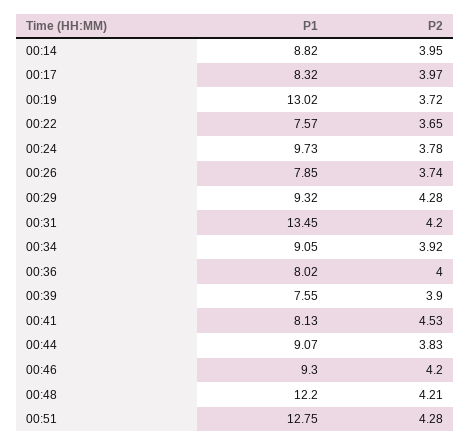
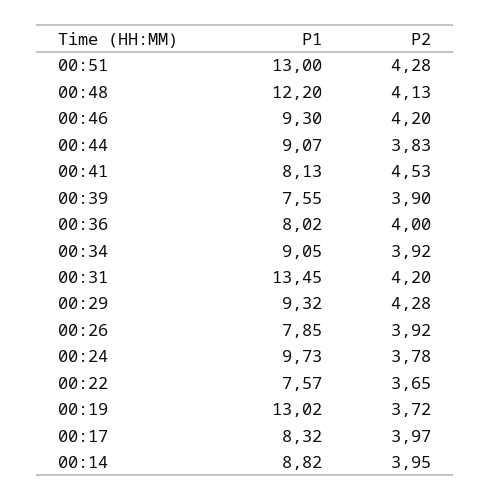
P2, 00:26: 3.74 -> 3.92
P2, 00:48: 4.21 -> 4.13
P1, 00:51: 12.75 -> 13

